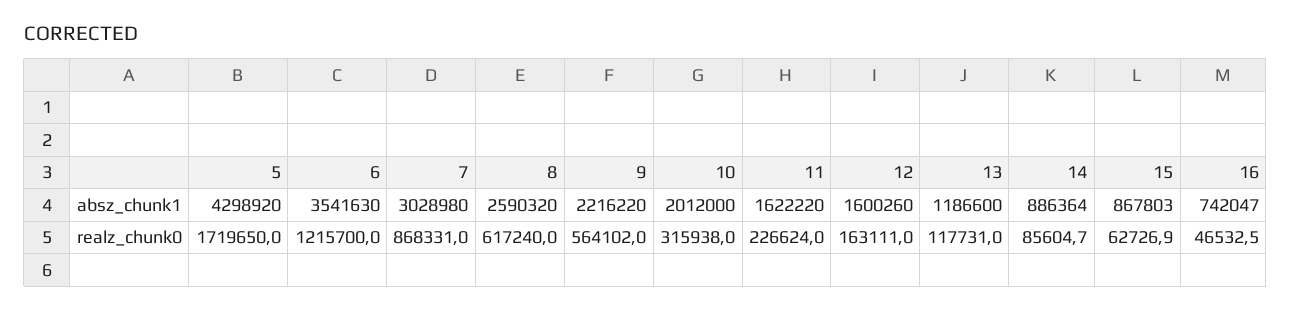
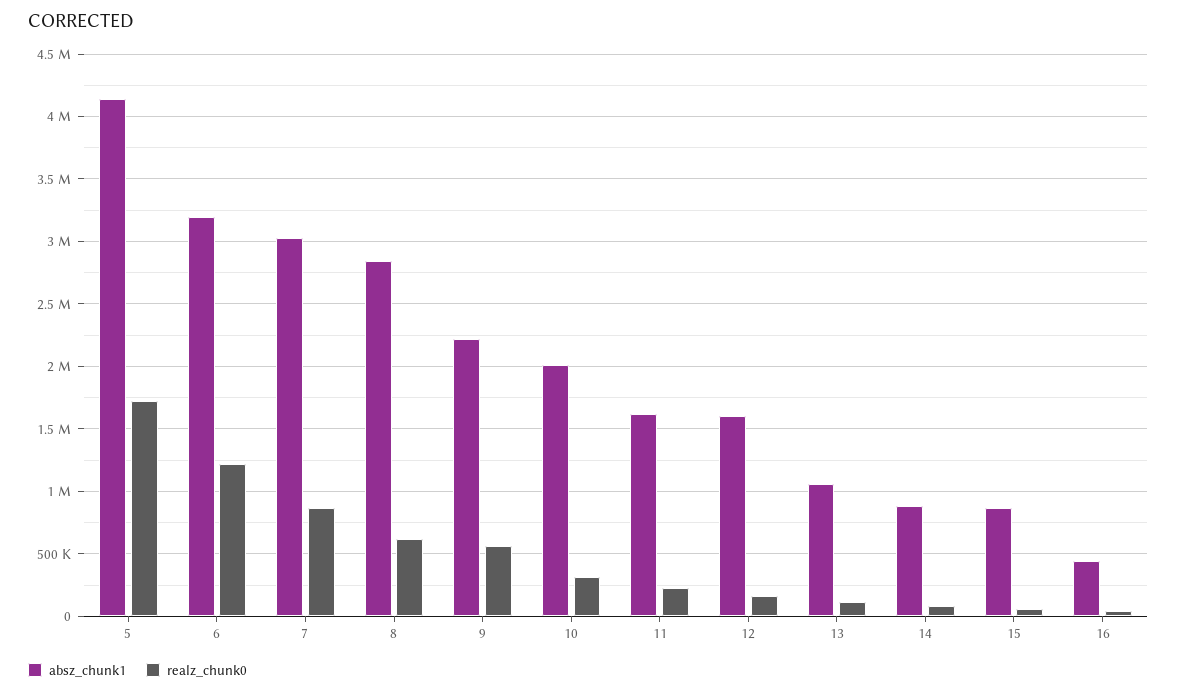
absz_chunk1, 5: 4298920 -> 4150000
absz_chunk1, 6: 3541630 -> 3200000
absz_chunk1, 8: 2590320 -> 2850000
absz_chunk1, 13: 1186600 -> 1050000
absz_chunk1, 16: 742047 -> 450000

